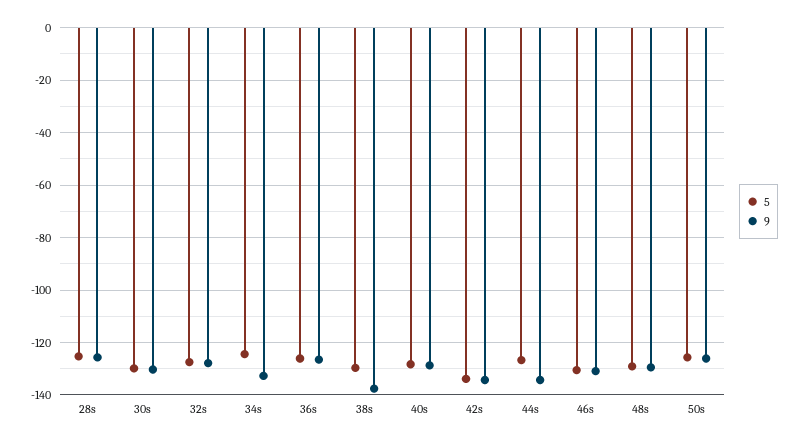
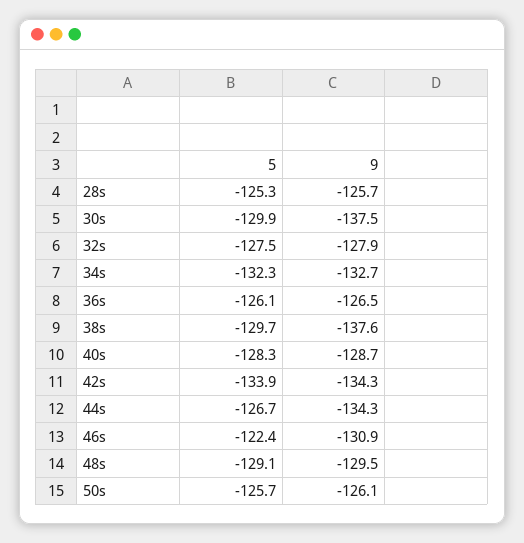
9, 30s: -130 -> -137.5
5, 34s: -125 -> -132.3
5, 46s: -130 -> -122.4

